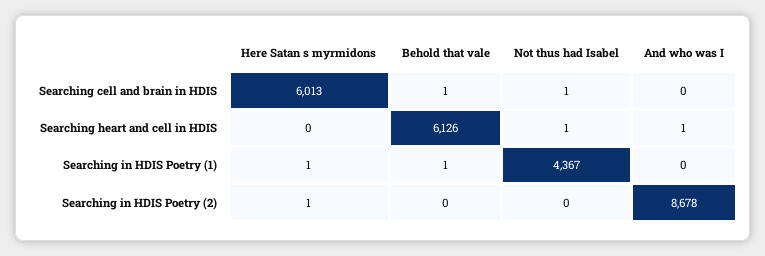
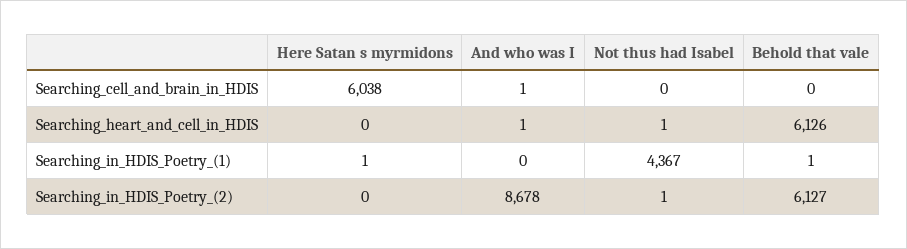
Here Satan s myrmidons, Searching cell and brain in HDIS: 6013 -> 6038
Behold that vale, Searching cell and brain in HDIS: 1 -> 0
Not thus had Isabel, Searching cell and brain in HDIS: 1 -> 0
And who was I, Searching cell and brain in HDIS: 0 -> 1
Here Satan s myrmidons, Searching in HDIS Poetry (2): 1 -> 0
Behold that vale, Searching in HDIS Poetry (2): 0 -> 6127
Not thus had Isabel, Searching in HDIS Poetry (2): 0 -> 1

